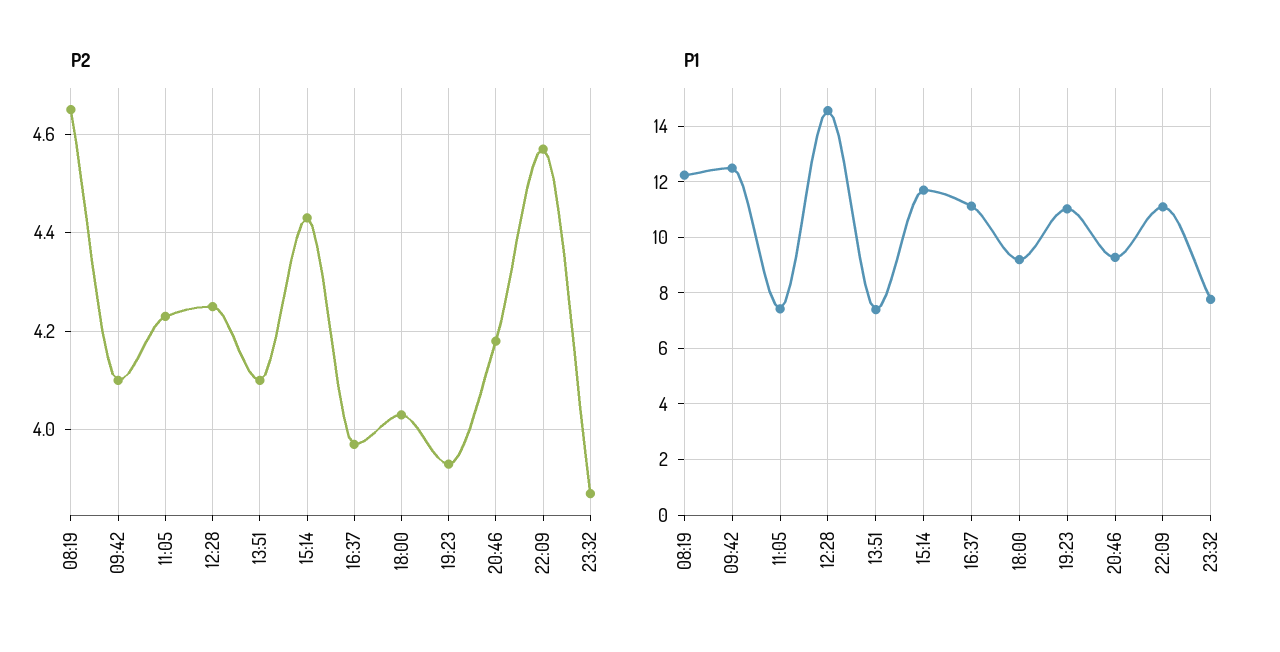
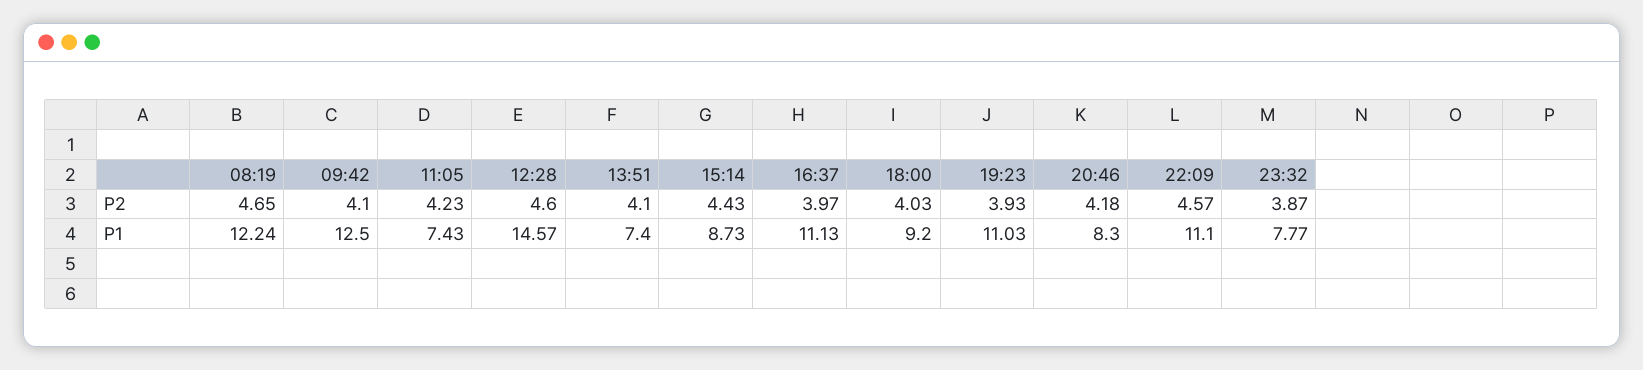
P2, 12:28: 4.25 -> 4.6
P1, 15:14: 11.75 -> 8.73
P1, 20:46: 9.25 -> 8.3

